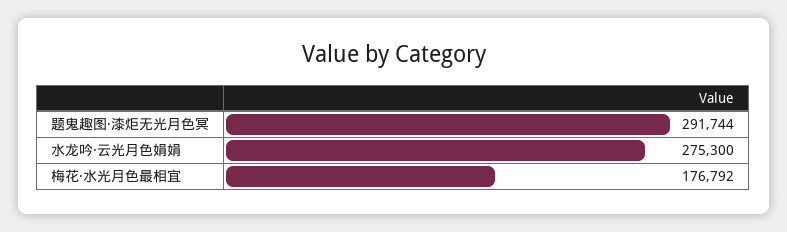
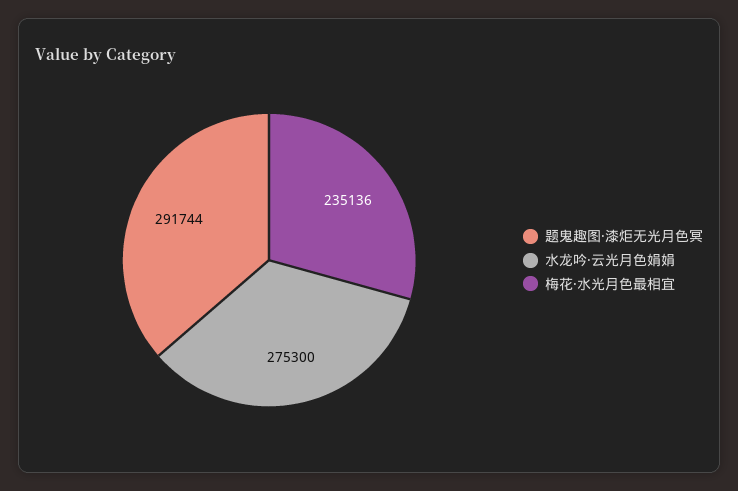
梅花·水光月色最相宜: 176792 -> 235136

